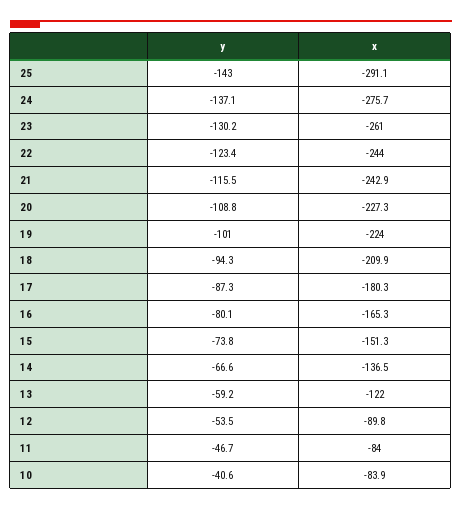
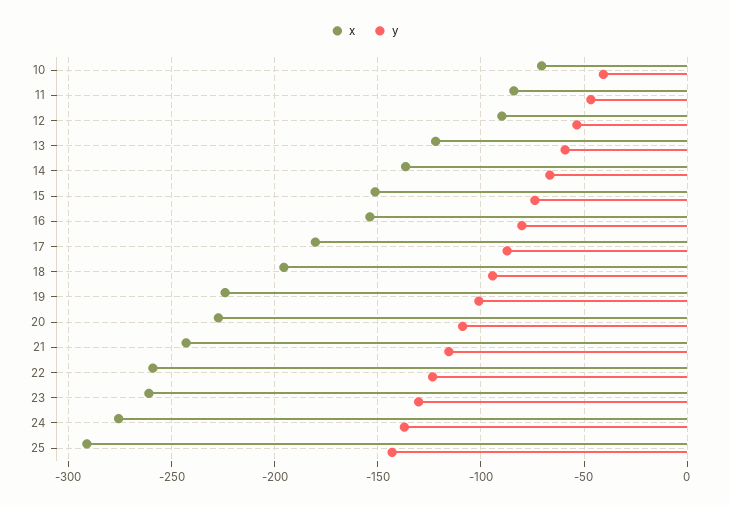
x, 22: -244 -> -260
x, 18: -209.9 -> -195
x, 16: -165.3 -> -155
x, 10: -83.9 -> -70

